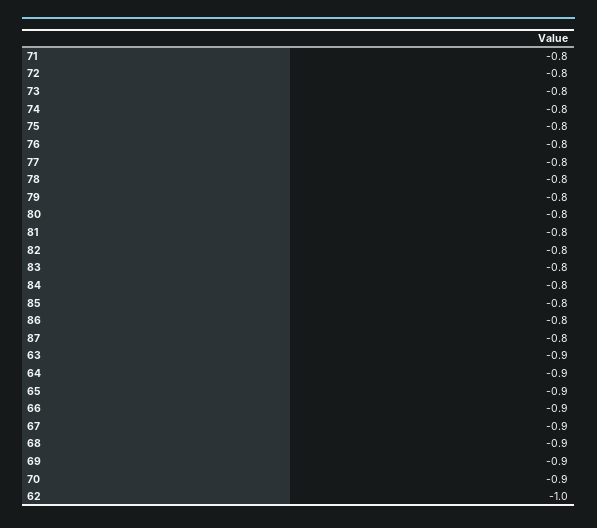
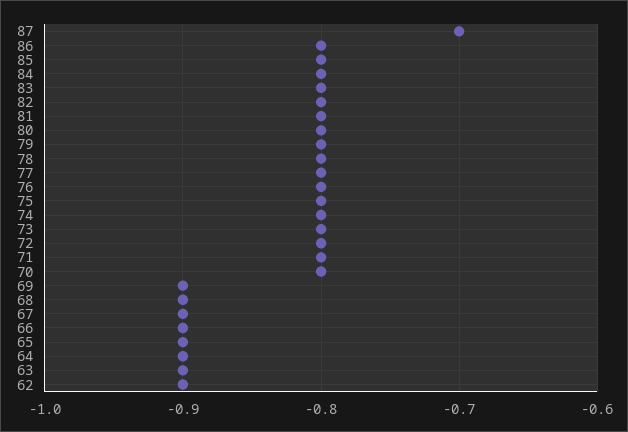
87: -0.8 -> -0.7
70: -0.9 -> -0.8
62: -1 -> -0.9

